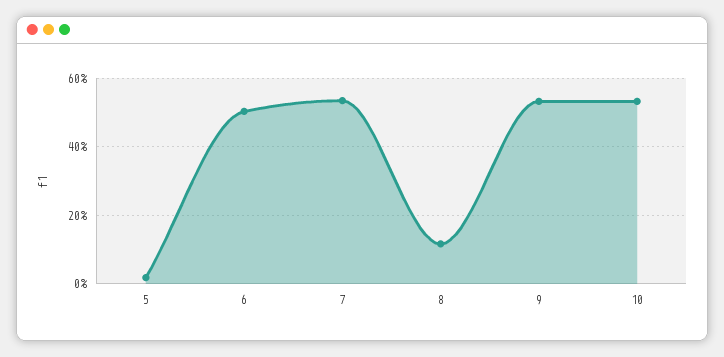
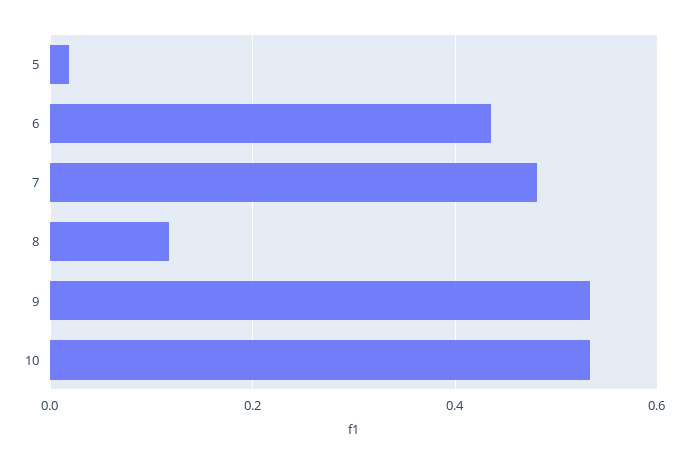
6: 0.5 -> 0.44
7: 0.54 -> 0.48

